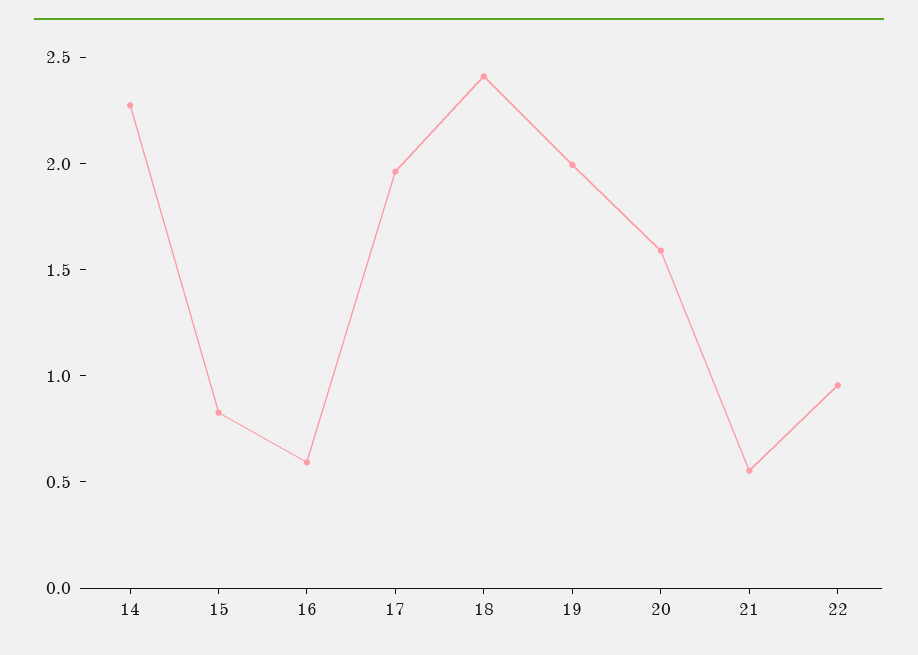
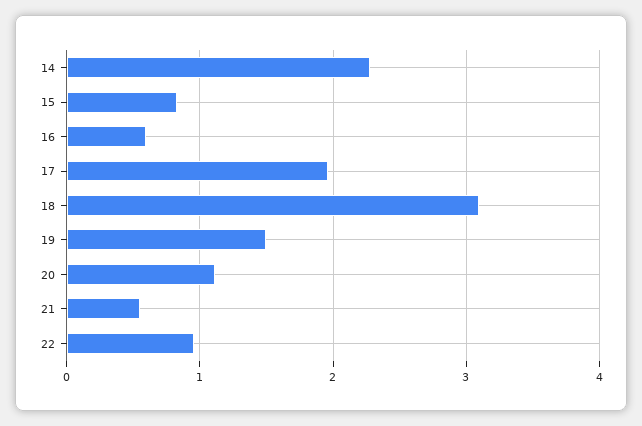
18: 2.4 -> 3.1
19: 2 -> 1.5
20: 1.6 -> 1.1

